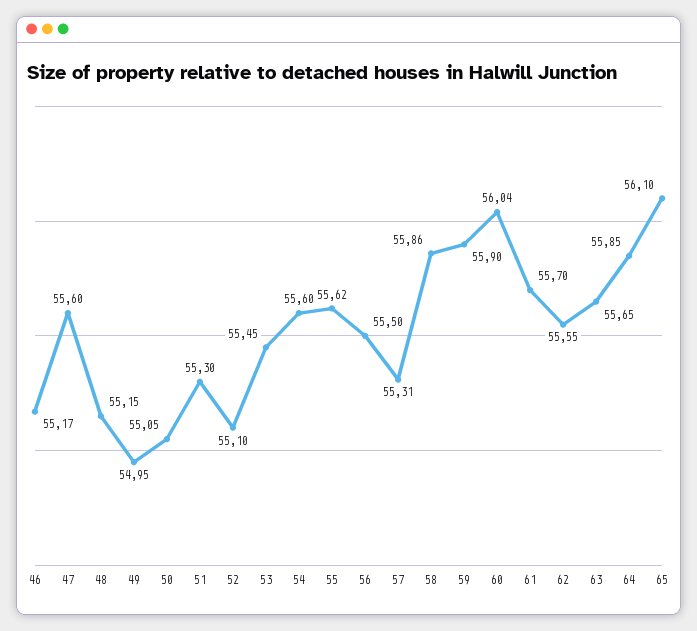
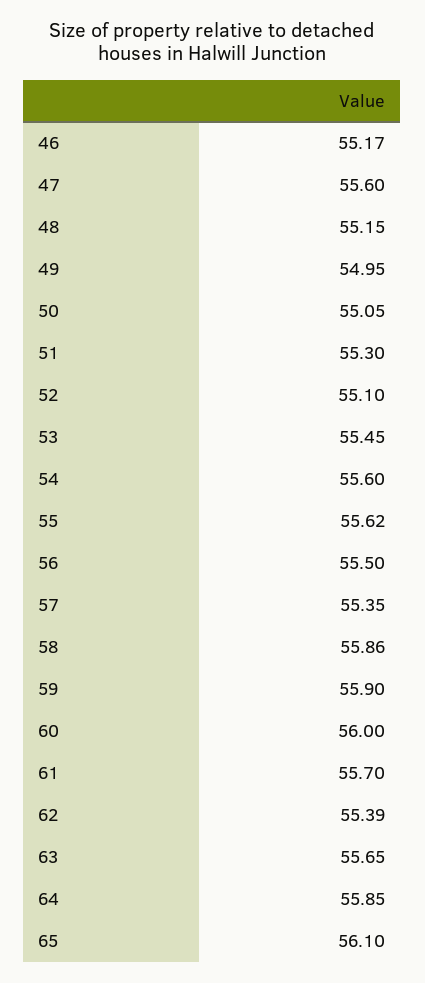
57: 55.31 -> 55.35
60: 56.04 -> 56
62: 55.55 -> 55.39

